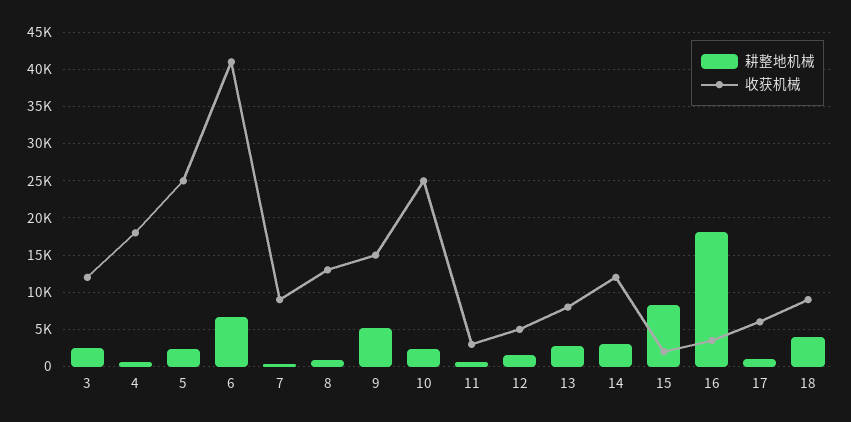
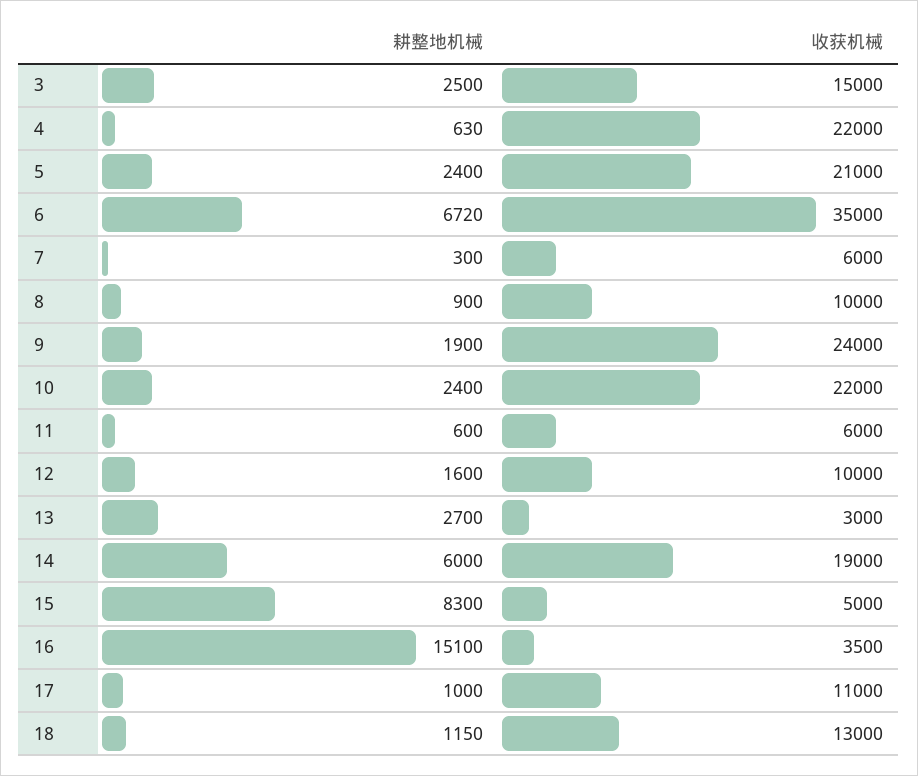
收获机械, 3: 12000 -> 15000
收获机械, 4: 18000 -> 22000
收获机械, 5: 25000 -> 21000
收获机械, 6: 41000 -> 35000
收获机械, 7: 9000 -> 6000
收获机械, 8: 13000 -> 10000
耕整地机械, 9: 5000 -> 1900
收获机械, 9: 15000 -> 24000
收获机械, 10: 25000 -> 22000
收获机械, 11: 3000 -> 6000
收获机械, 12: 5000 -> 10000
收获机械, 13: 8000 -> 3000
耕整地机械, 14: 3000 -> 6000
收获机械, 14: 12000 -> 19000
收获机械, 15: 2000 -> 5000
耕整地机械, 16: 18000 -> 15100
收获机械, 17: 6000 -> 11000
耕整地机械, 18: 4000 -> 1150
收获机械, 18: 9000 -> 13000

